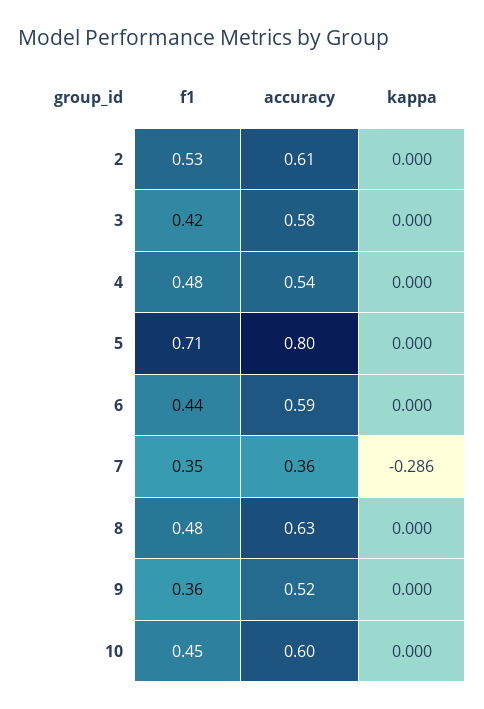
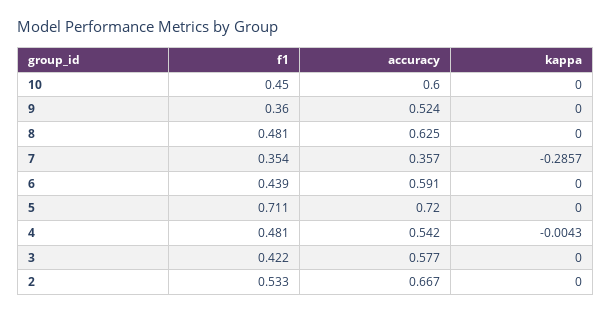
accuracy, 2: 0.61 -> 0.667
kappa, 4: 0 -> -0.0043
accuracy, 5: 0.8 -> 0.72

